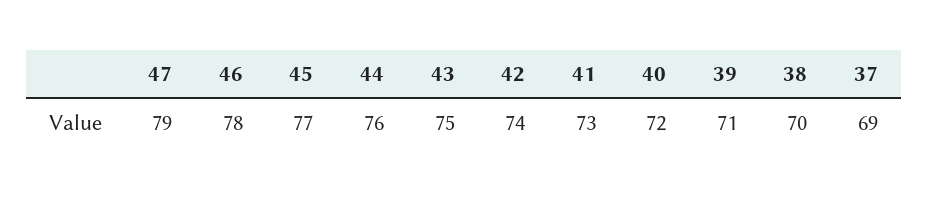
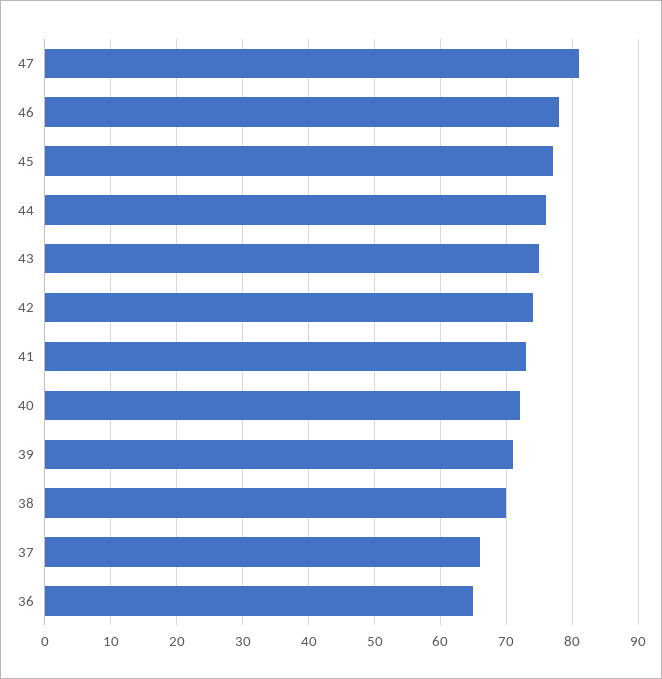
47: 79 -> 81
37: 69 -> 66
36: none -> 65

